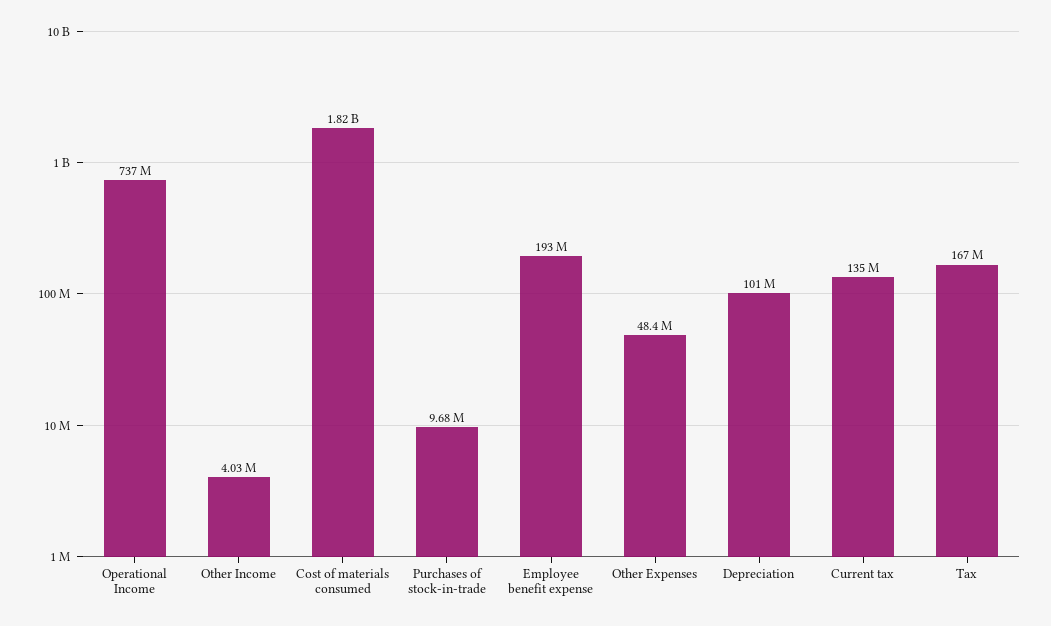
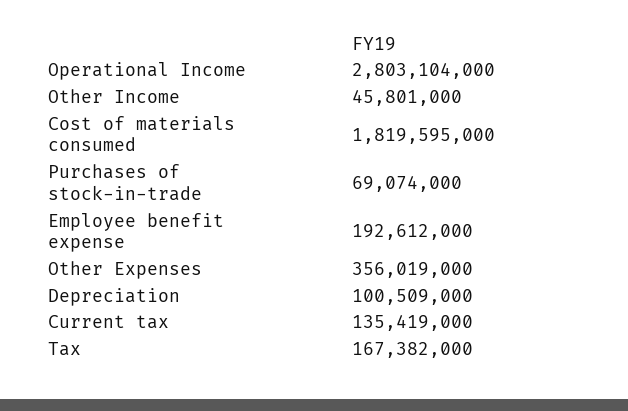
Operational Income: 737000000 -> 2803104000
Other Income: 4030000 -> 45801000
Purchases of stock-in-trade: 9680000 -> 69074000
Other Expenses: 48400000 -> 356019000

